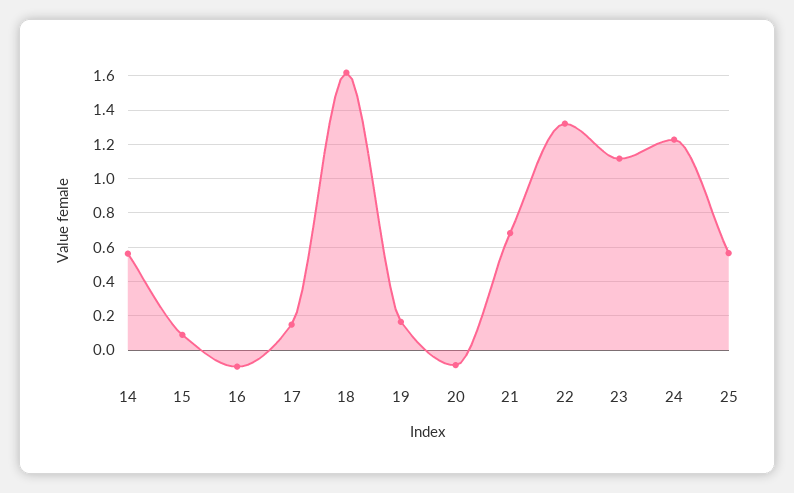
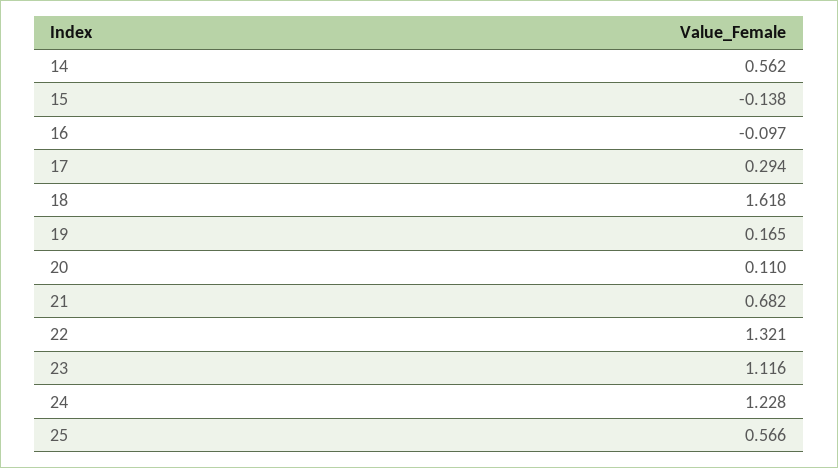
15: 0.1 -> -0.138
17: 0.15 -> 0.294
20: -0.1 -> 0.11

